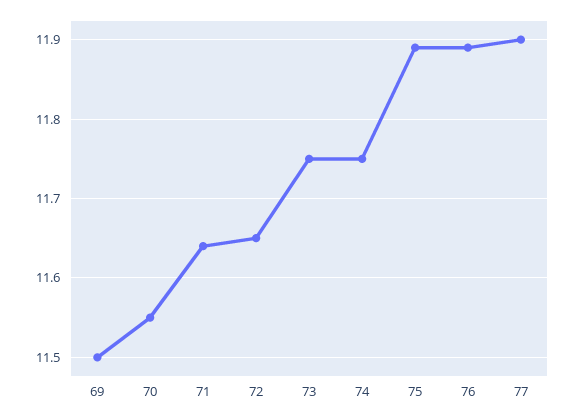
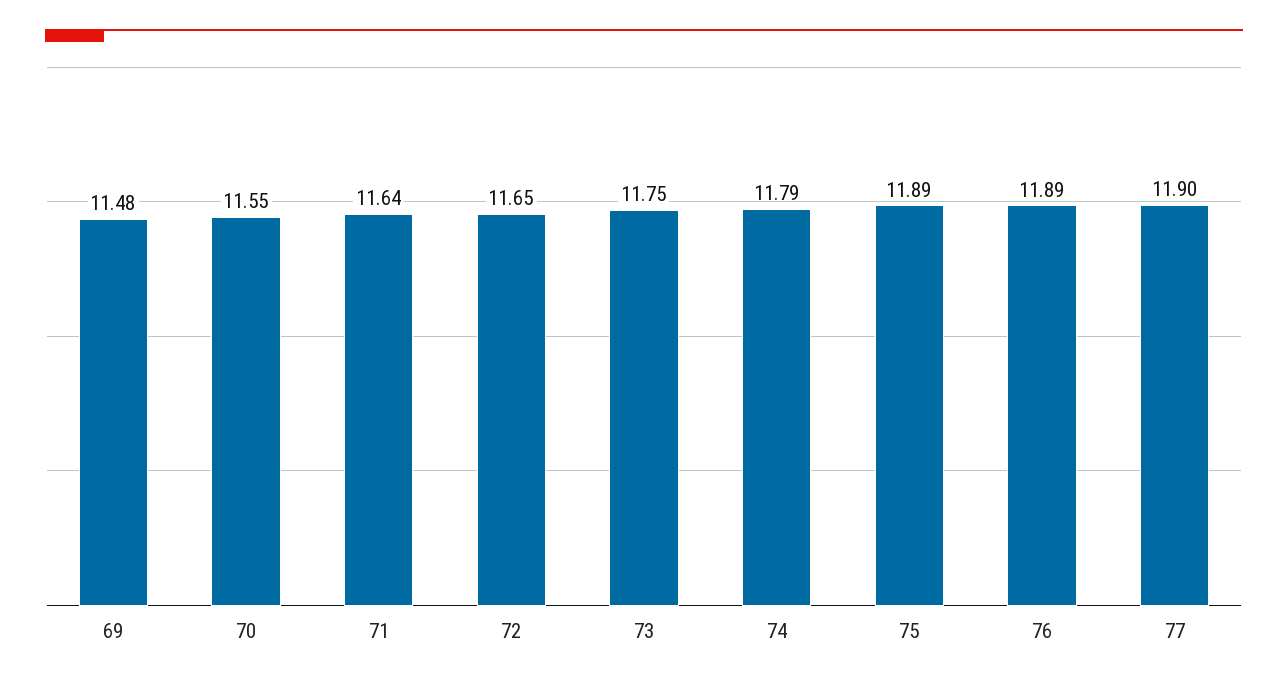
69: 11.5 -> 11.48
74: 11.75 -> 11.79

